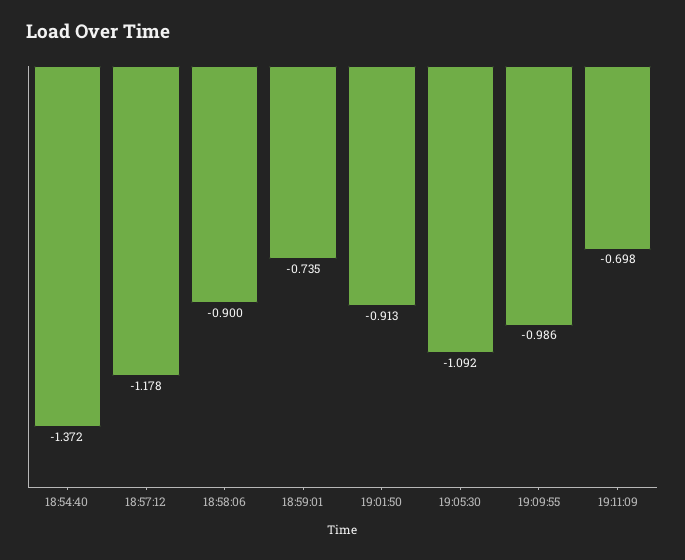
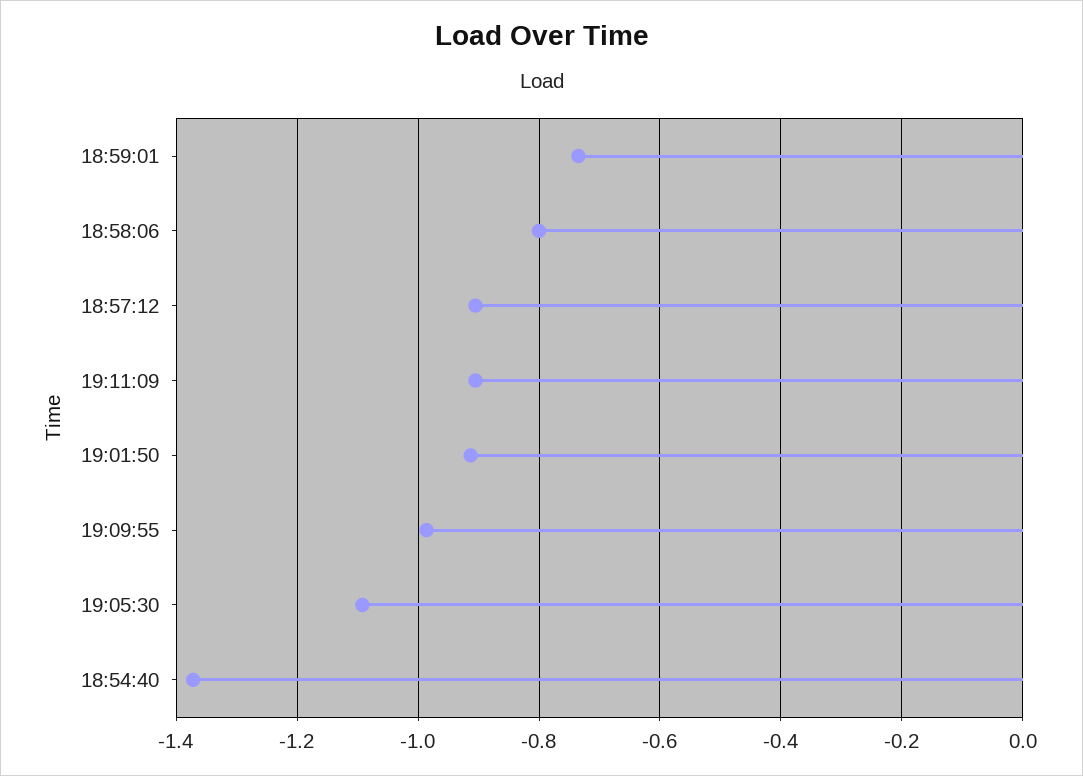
18:57:12: -1.178 -> -0.9
18:58:06: -0.9 -> -0.8
19:11:09: -0.698 -> -0.9

